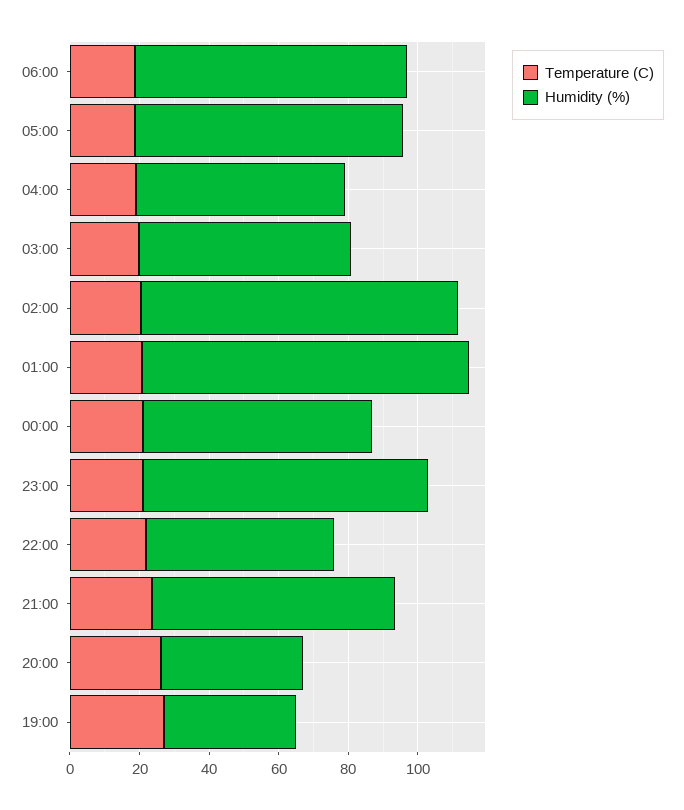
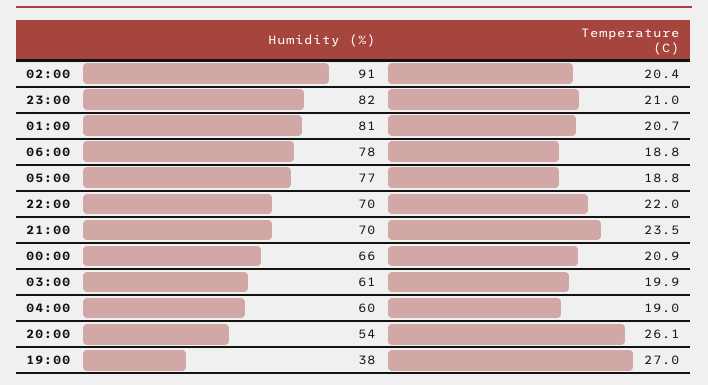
Humidity (%), 01:00: 95 -> 81
Humidity (%), 22:00: 55 -> 70
Humidity (%), 20:00: 40 -> 54

